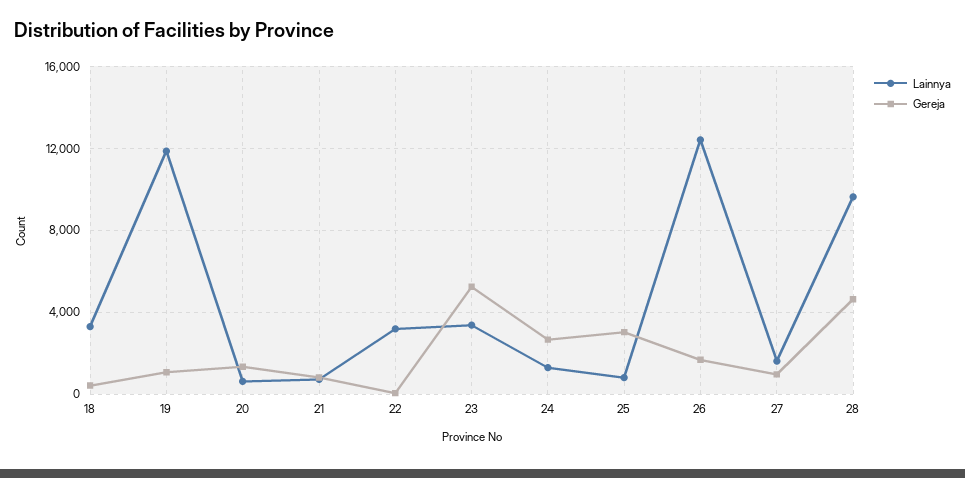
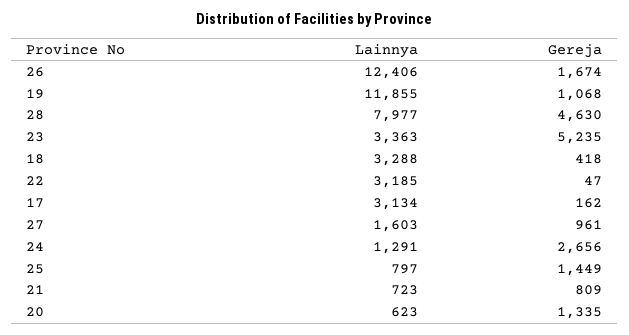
Gereja, 25: 3000 -> 1449
Lainnya, 28: 9500 -> 7977
Lainnya, 17: none -> 3134
Gereja, 17: none -> 162

